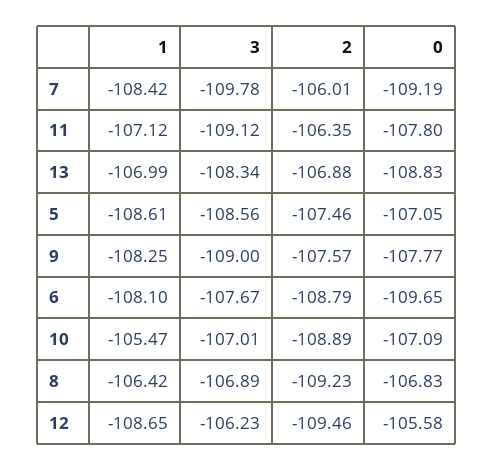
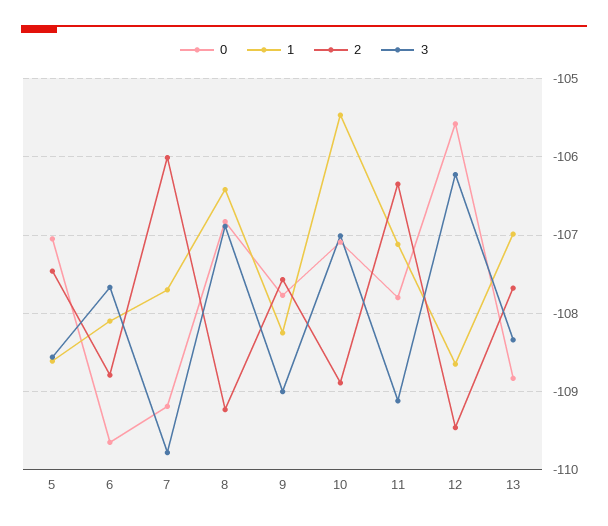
1, 7: -108.42 -> -107.7
2, 13: -106.88 -> -107.7

